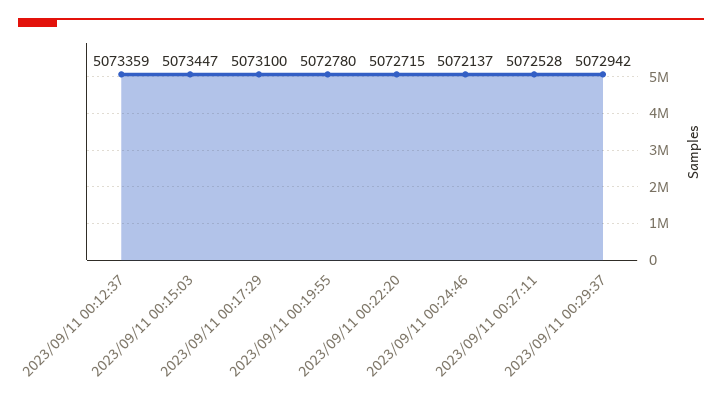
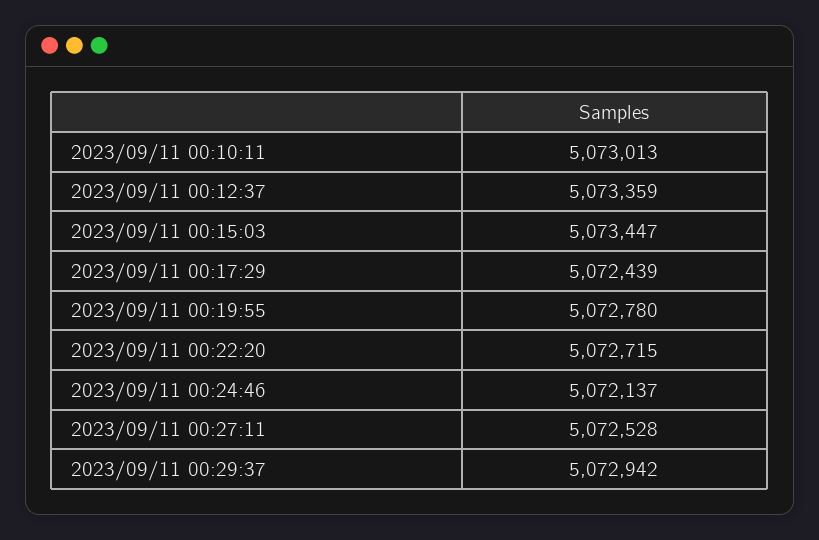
2023/09/11 00:17:29: 5073100 -> 5072439
2023/09/11 00:10:11: none -> 5073013

